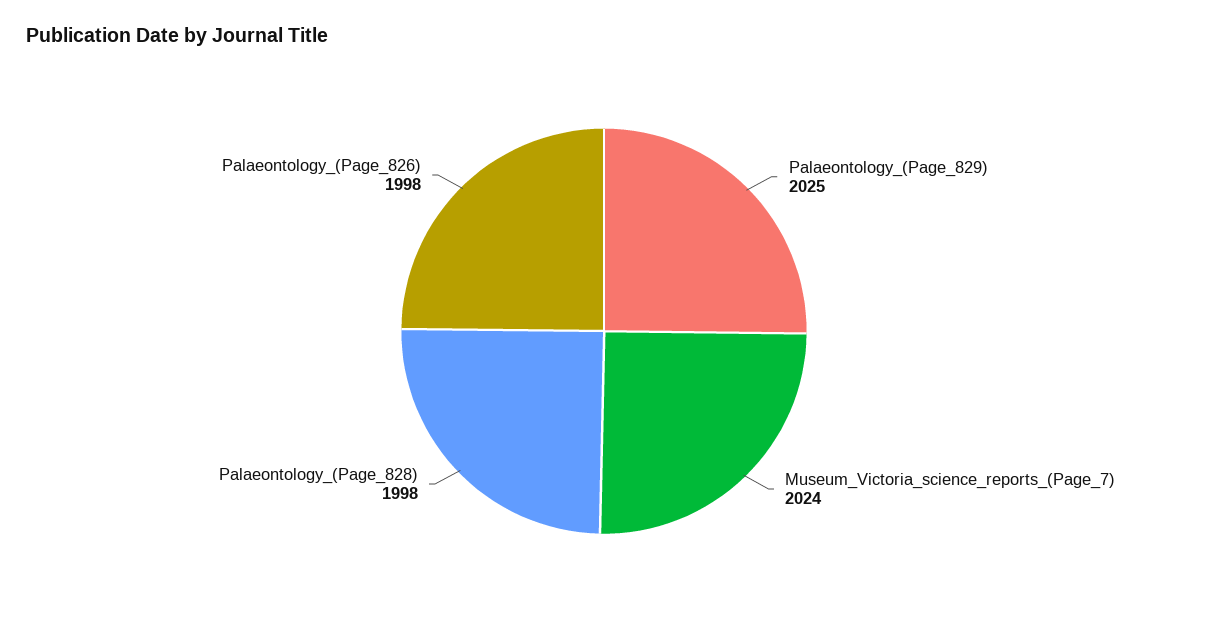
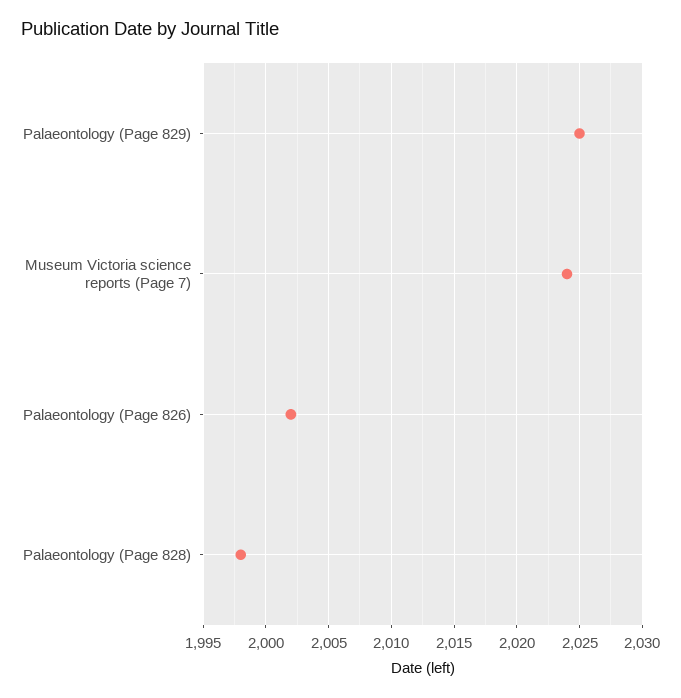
Palaeontology_(Page_826): 1998 -> 2002

